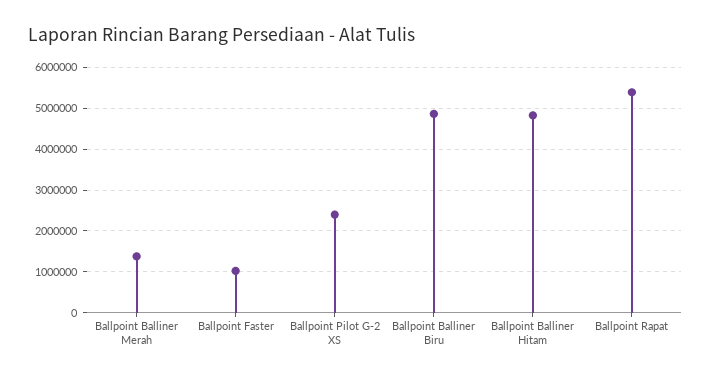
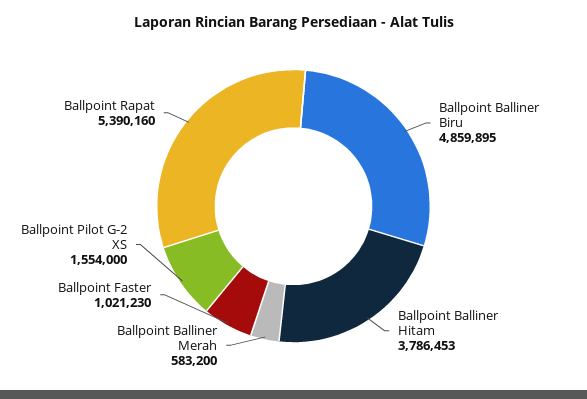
Ballpoint Balliner Merah: 1400000 -> 583200
Ballpoint Pilot G-2 XS: 2400000 -> 1554000
Ballpoint Balliner Hitam: 4800000 -> 3786453

